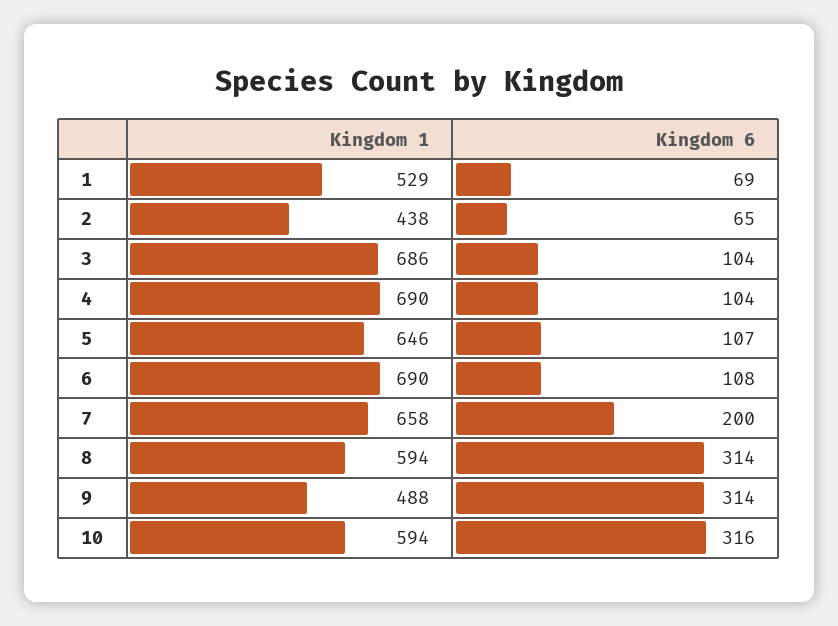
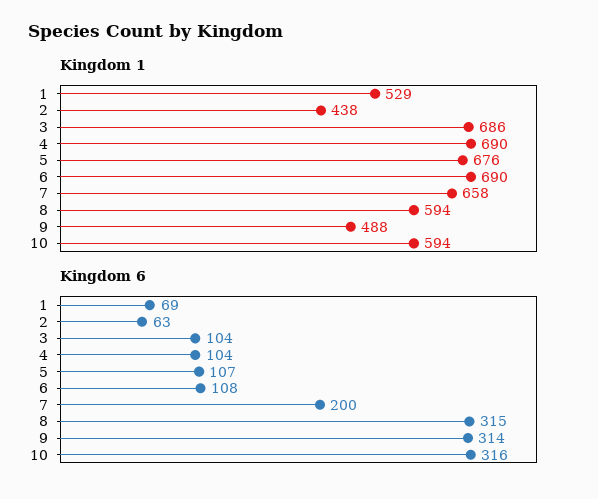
Kingdom 6, 2: 65 -> 63
Kingdom 1, 5: 646 -> 676
Kingdom 6, 8: 314 -> 315

